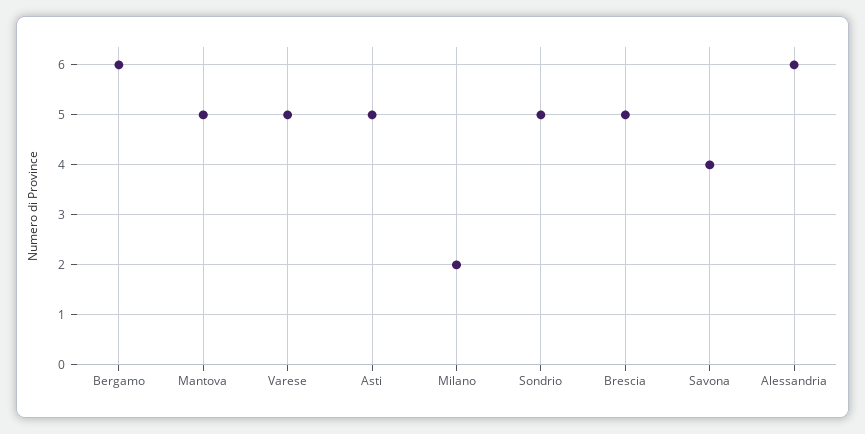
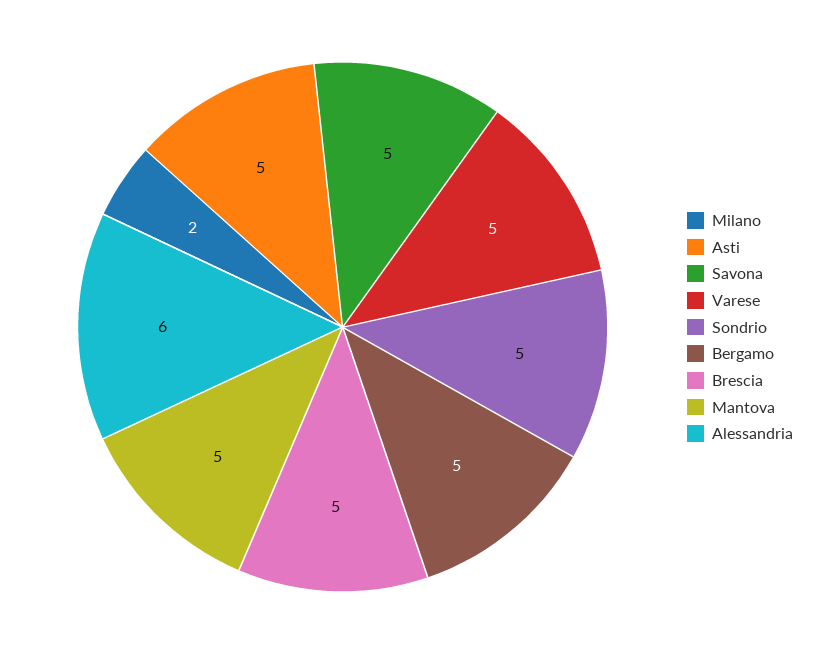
Bergamo: 6 -> 5
Savona: 4 -> 5

